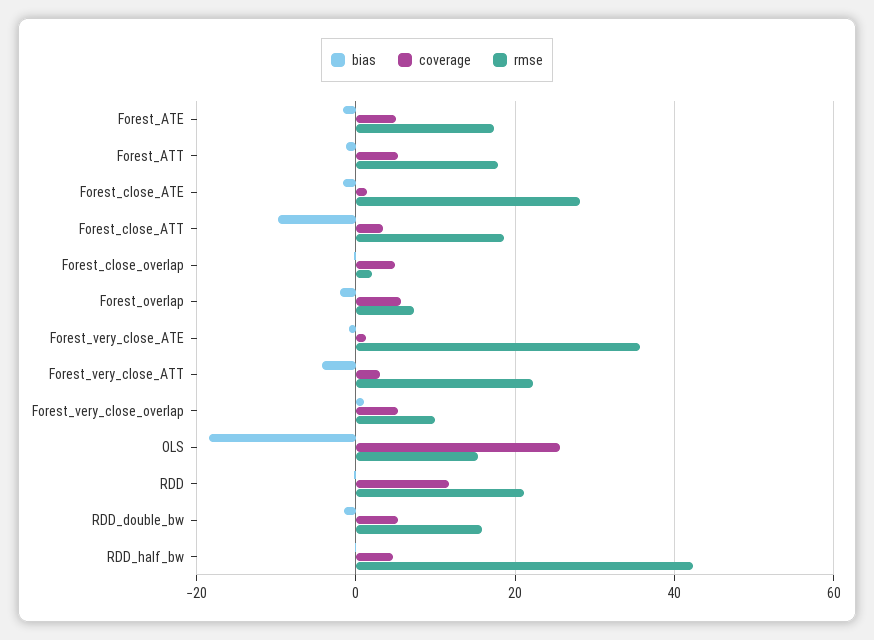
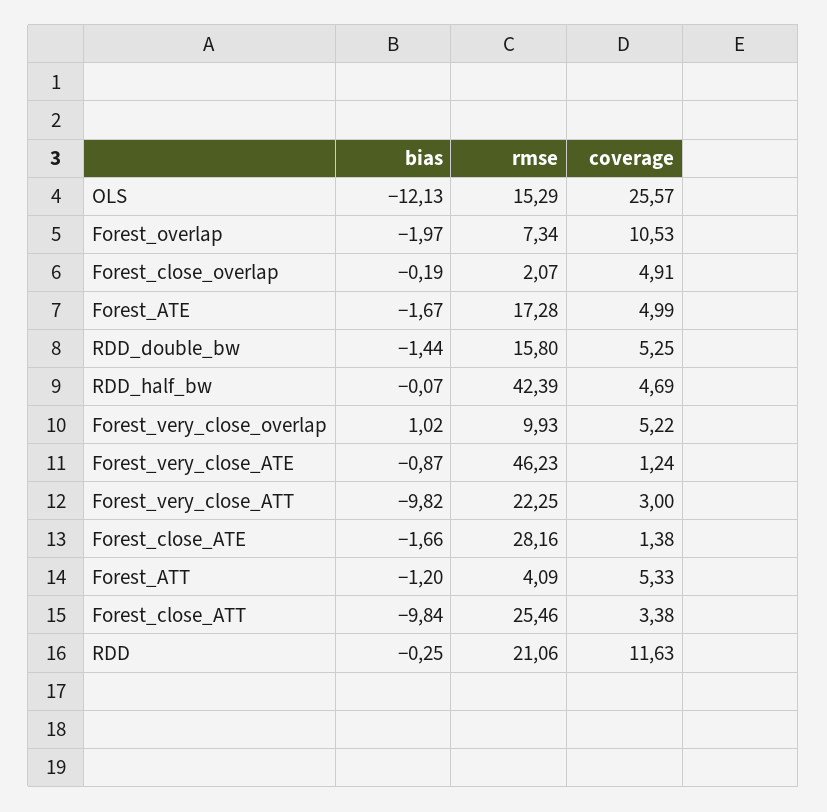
rmse, Forest_ATT: 18 -> 4.09
rmse, Forest_close_ATT: 18 -> 25.46
coverage, Forest_overlap: 6 -> 10.53
rmse, Forest_very_close_ATE: 36 -> 46.23
bias, Forest_very_close_ATT: -4 -> -9.82
bias, OLS: -18 -> -12.13

